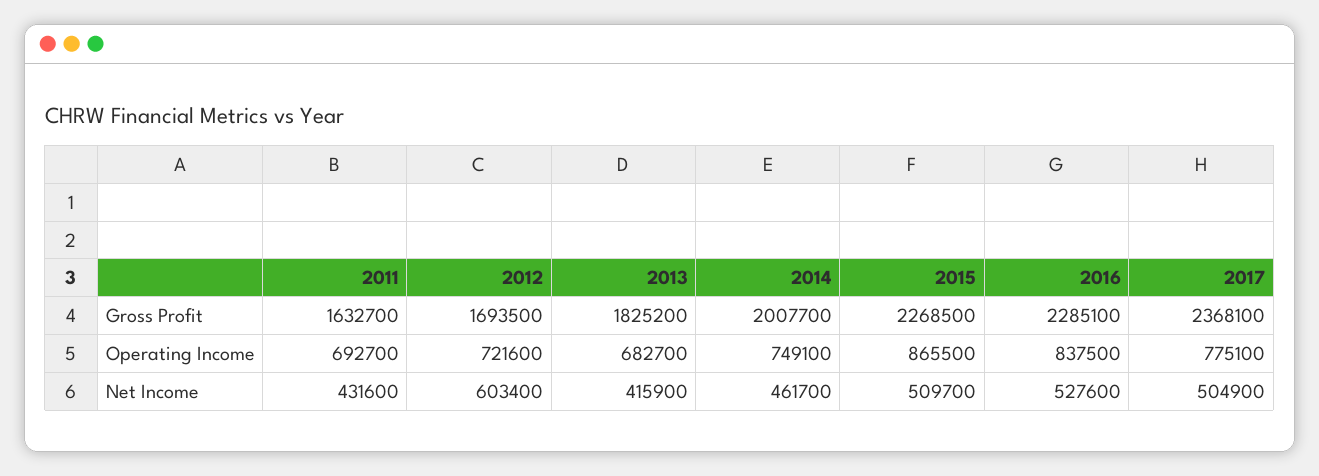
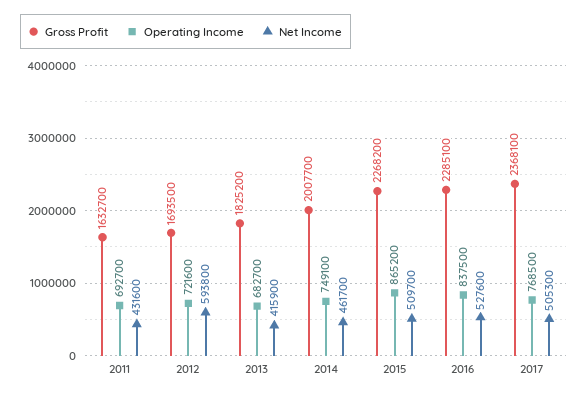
Gross Profit, 2015: 2268500 -> 2268200
Operating Income, 2015: 865500 -> 865200
Operating Income, 2017: 775100 -> 768500
Net Income, 2012: 603400 -> 593800
Net Income, 2017: 504900 -> 505300

